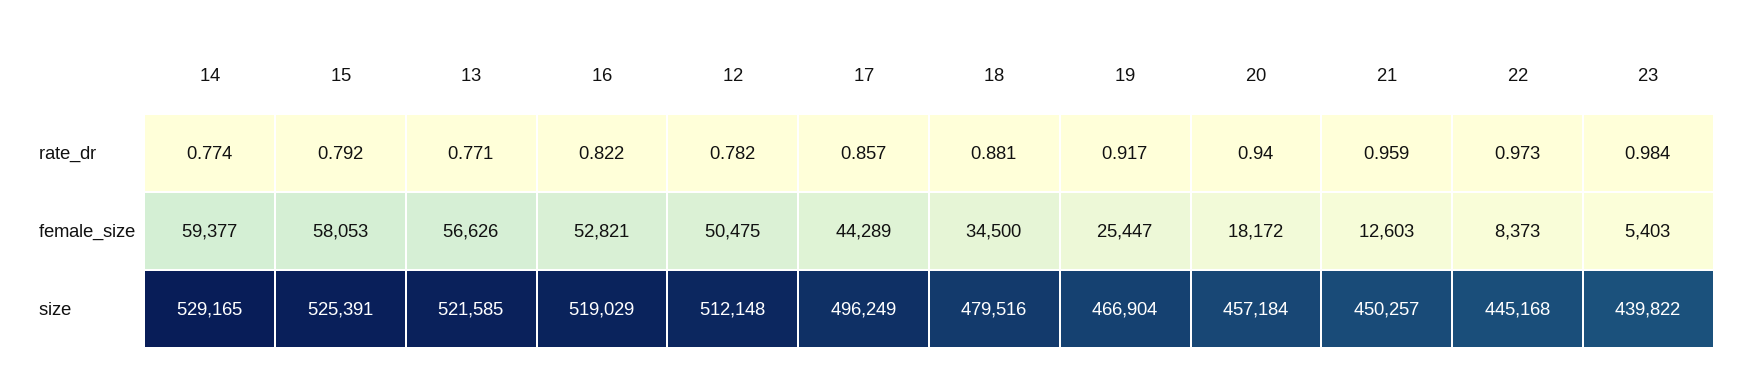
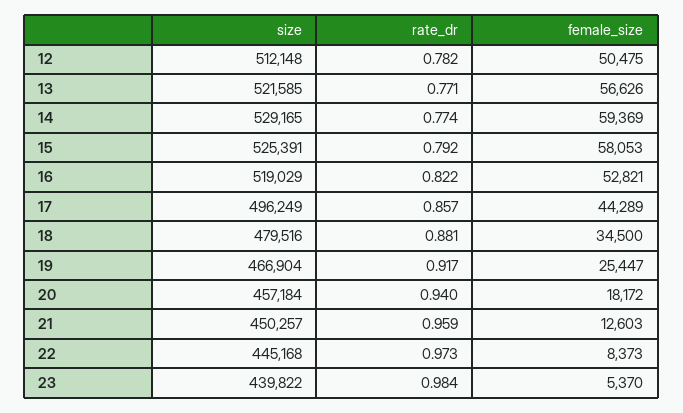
14, female_size: 59377 -> 59369
23, female_size: 5403 -> 5370

